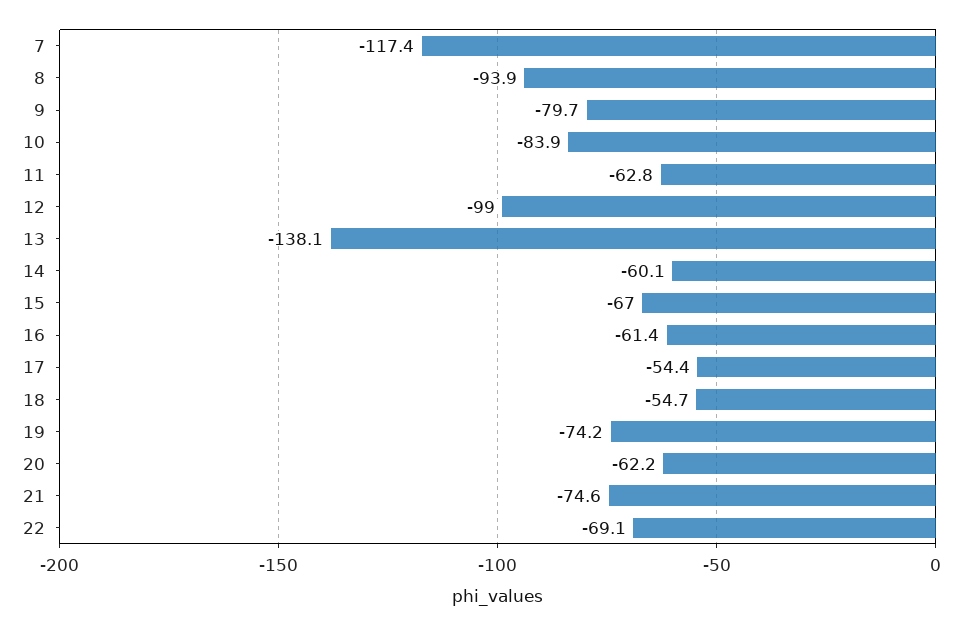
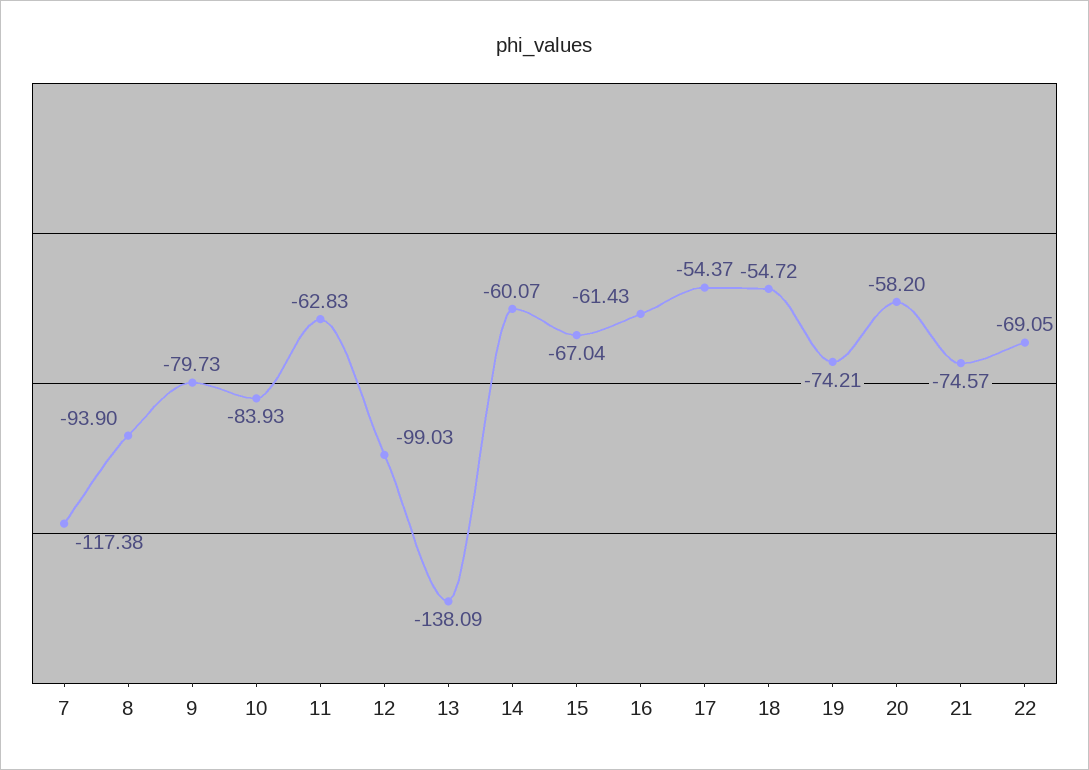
20: -62.2 -> -58.2

